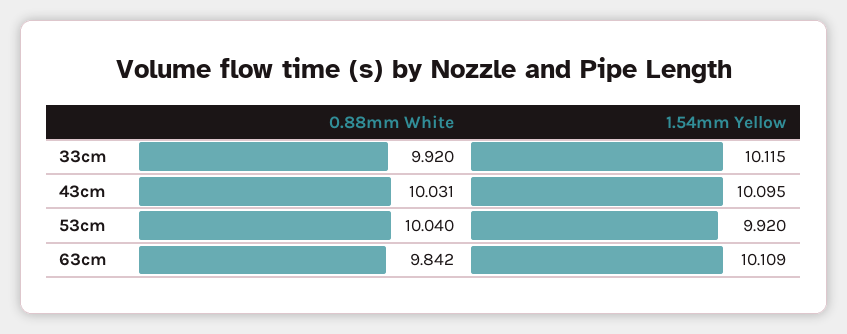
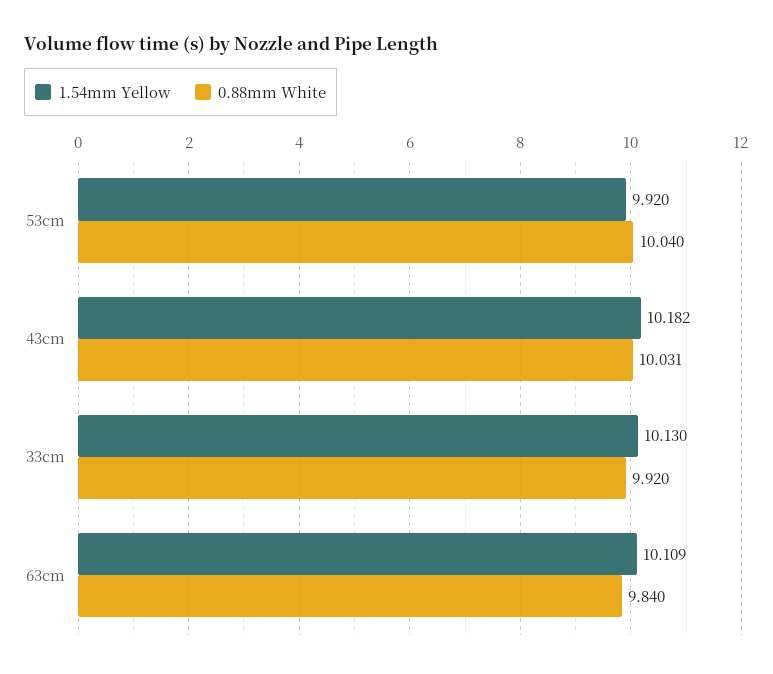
1.54mm Yellow, 33cm: 10.115 -> 10.13
1.54mm Yellow, 43cm: 10.095 -> 10.182
0.88mm White, 63cm: 9.842 -> 9.84

